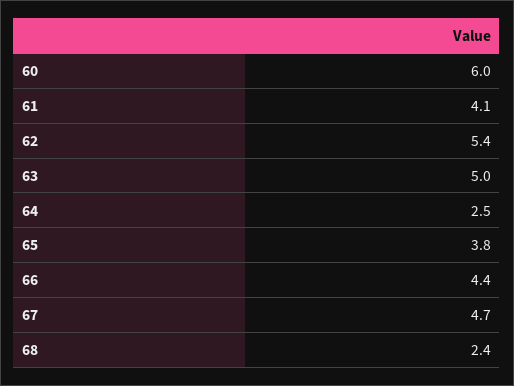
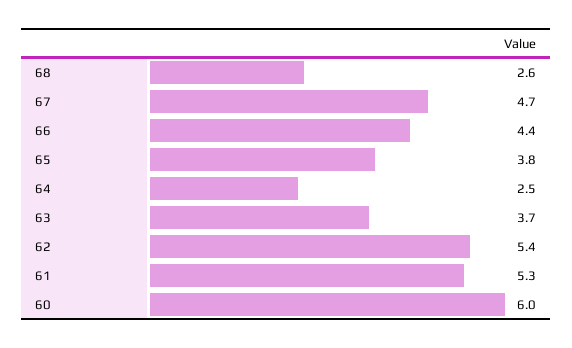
61: 4.1 -> 5.3
63: 5 -> 3.7
68: 2.4 -> 2.6

